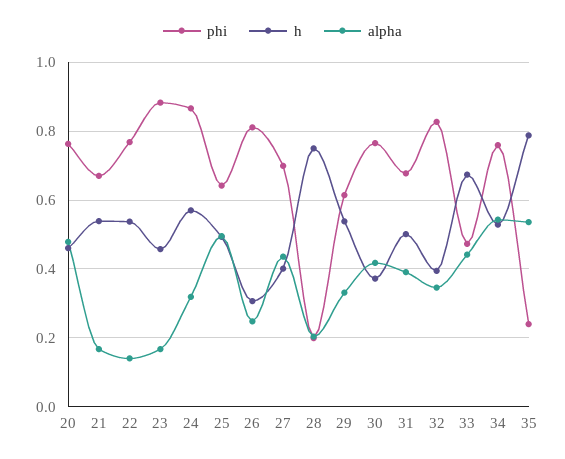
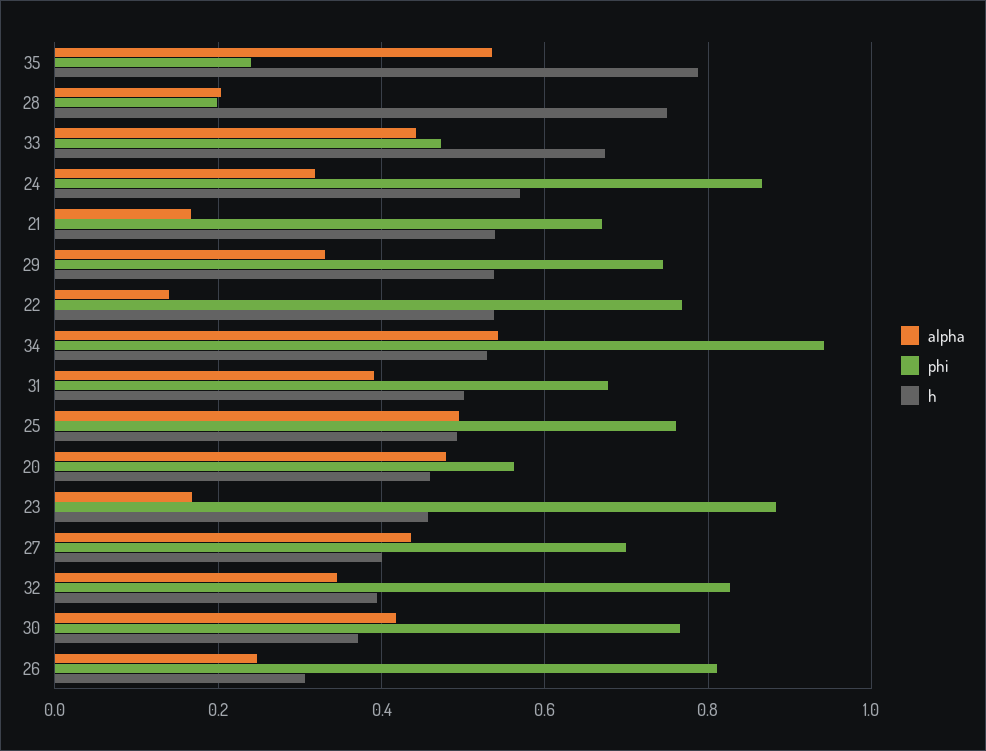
phi, 20: 0.76 -> 0.56
phi, 25: 0.64 -> 0.76
phi, 29: 0.62 -> 0.74
phi, 34: 0.76 -> 0.94

